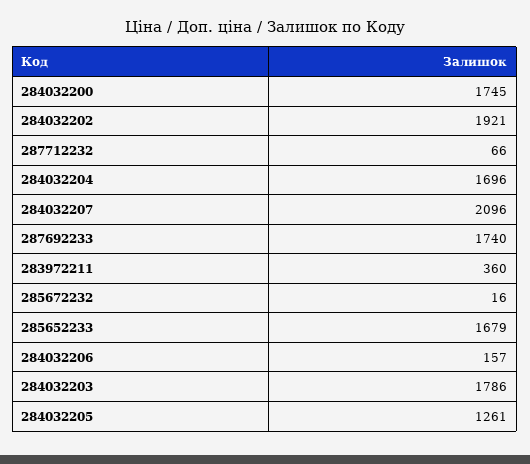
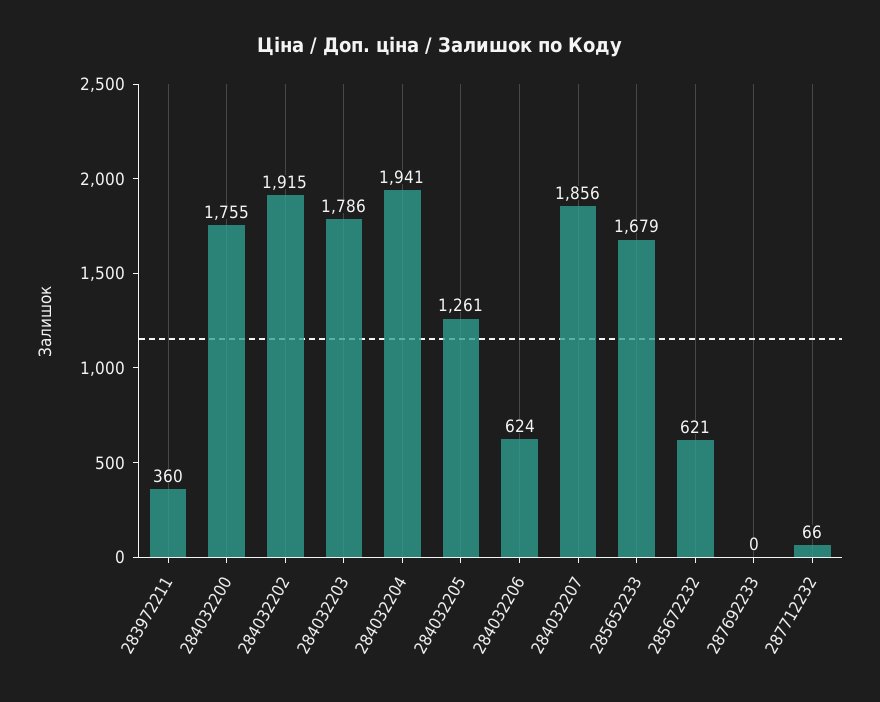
284032200: 1745 -> 1755
284032202: 1921 -> 1915
284032204: 1696 -> 1941
284032207: 2096 -> 1856
287692233: 1740 -> 0
285672232: 16 -> 621
284032206: 157 -> 624

